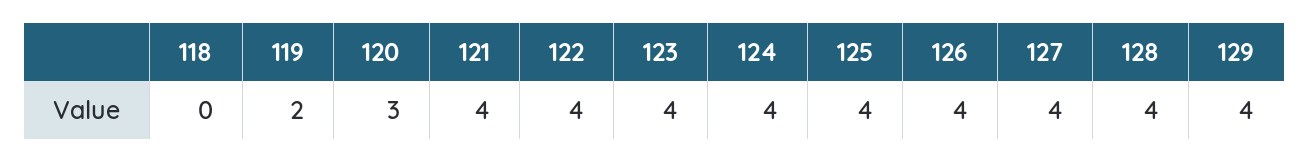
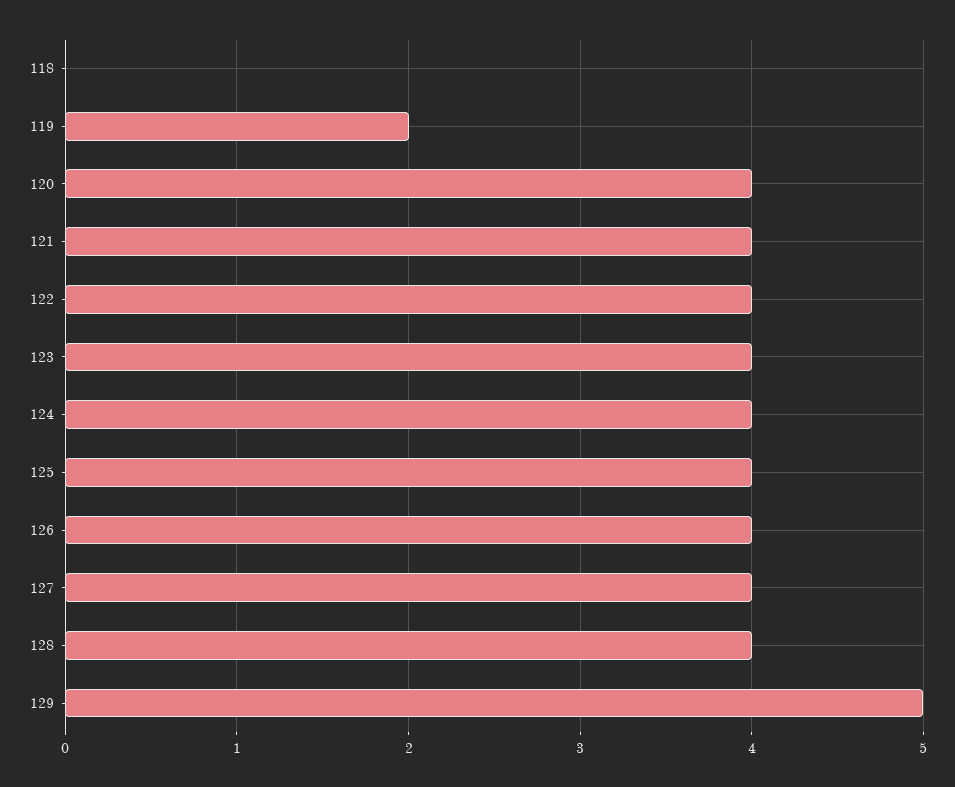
120: 3 -> 4
129: 4 -> 5

